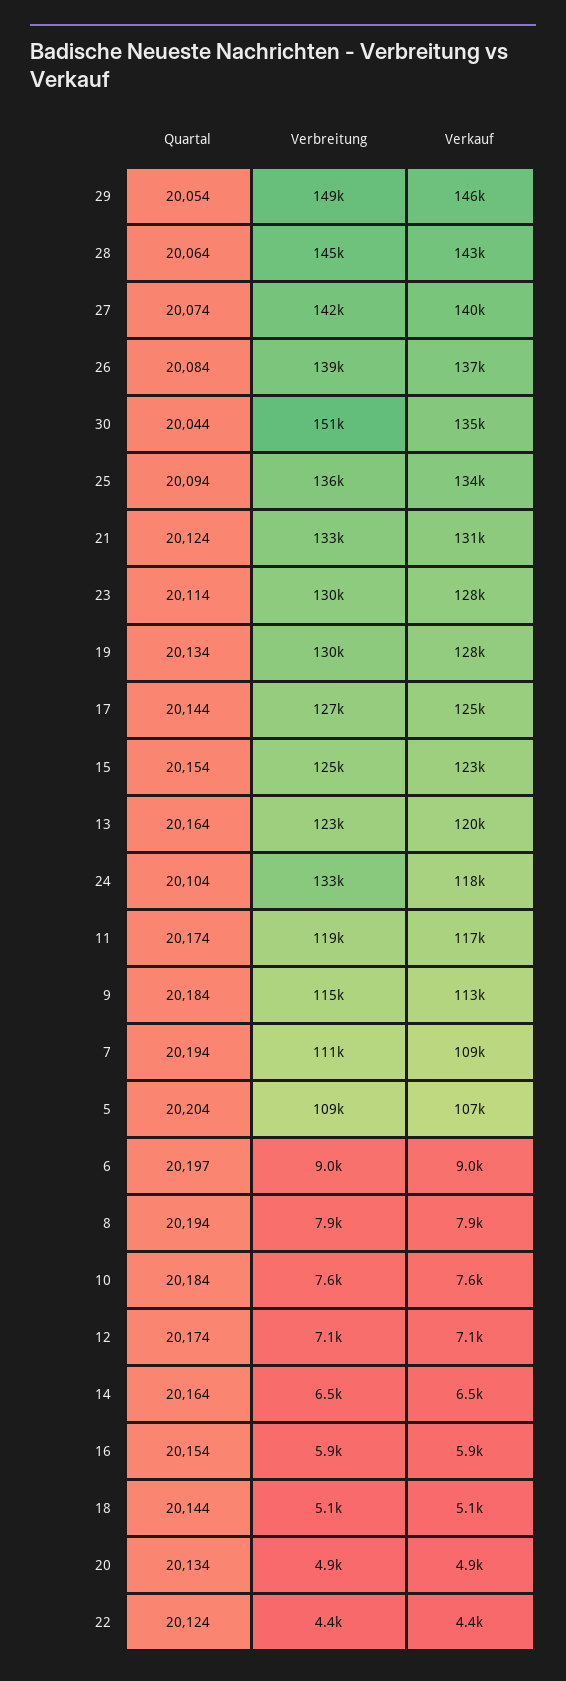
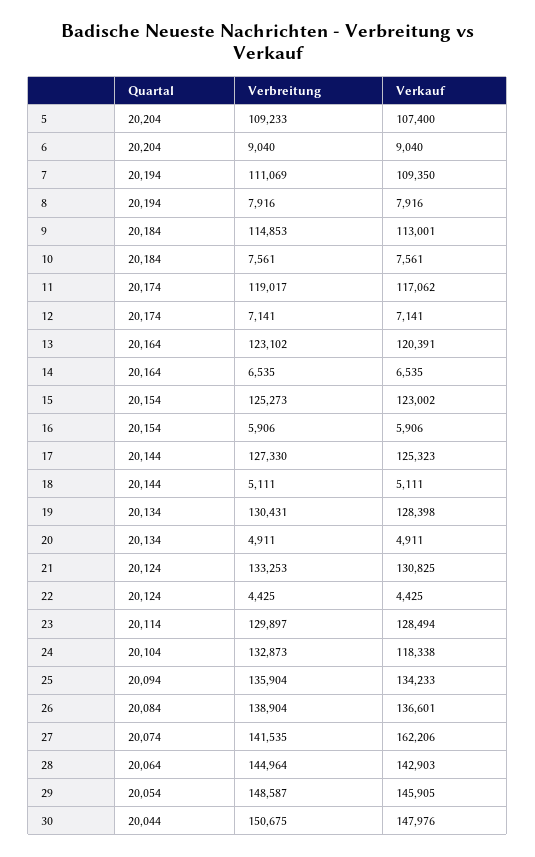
Verkauf, 27: 140000 -> 162206
Verkauf, 30: 135000 -> 147976
Quartal, 6: 20197 -> 20204

